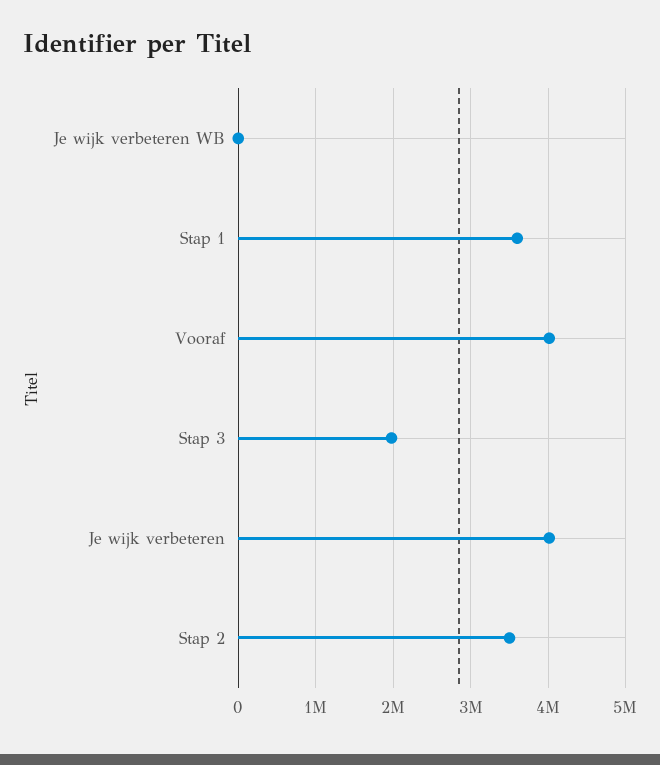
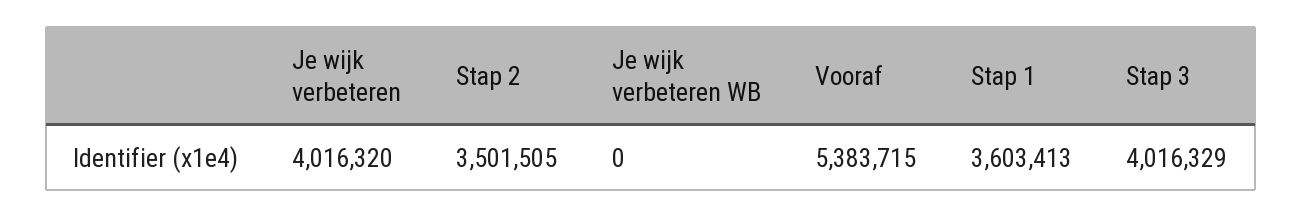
Vooraf: 4000000 -> 5383715
Stap 3: 2000000 -> 4016329

